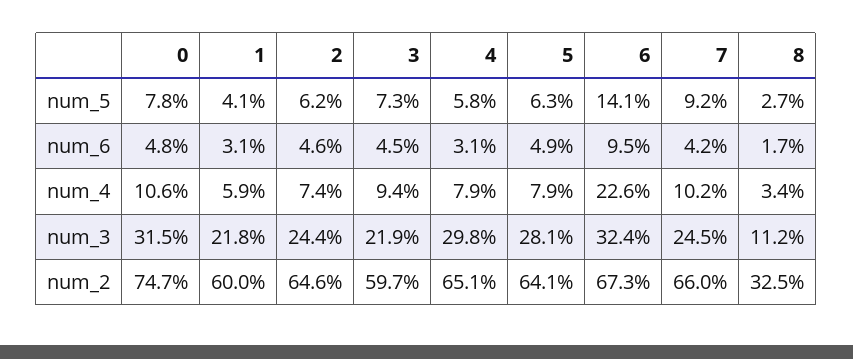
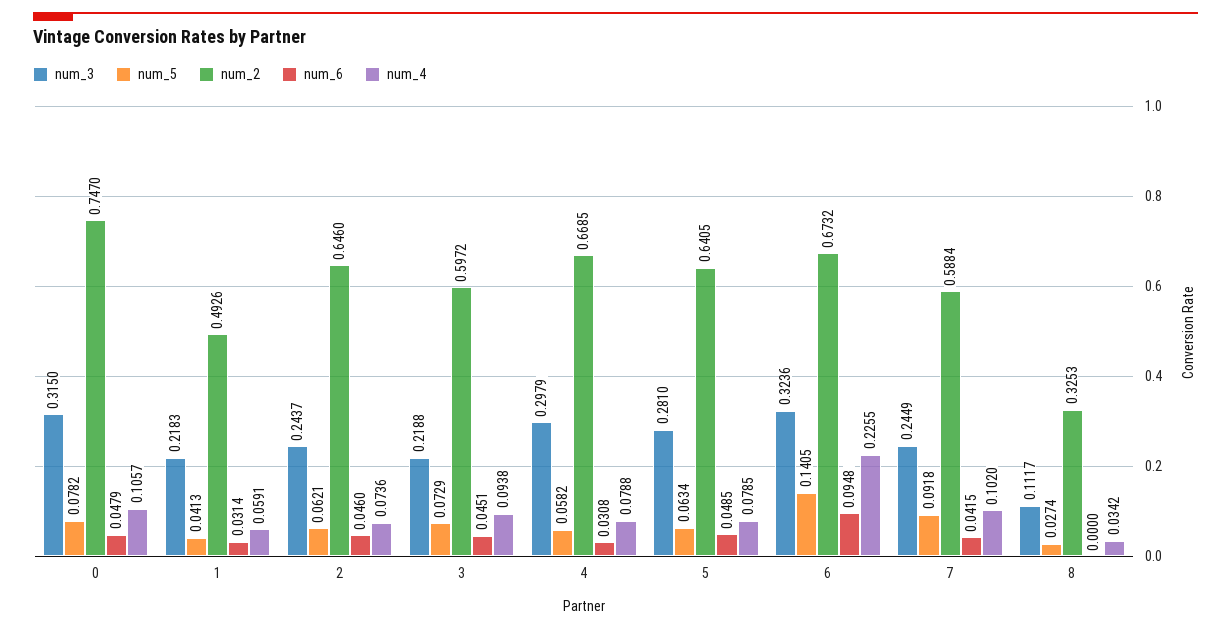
num_6, 8: 0.017 -> 0
num_2, 1: 0.6 -> 0.4926
num_2, 4: 0.651 -> 0.6685
num_2, 7: 0.66 -> 0.5884

